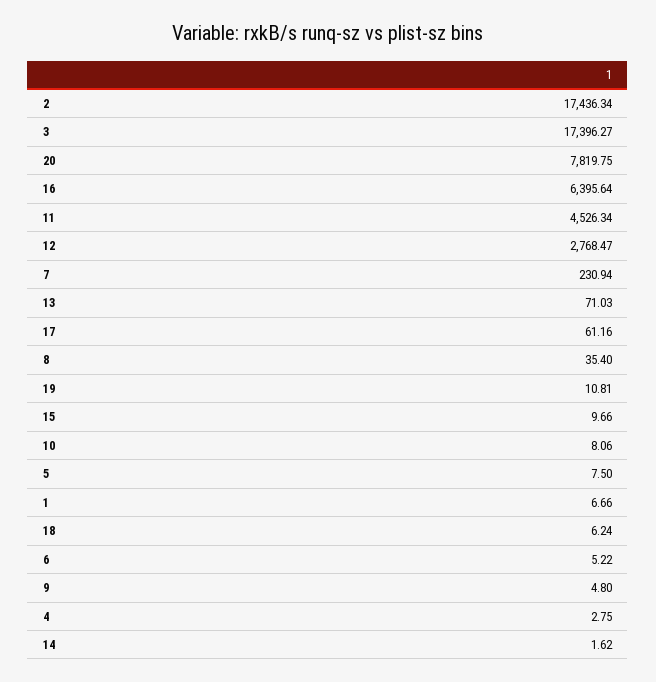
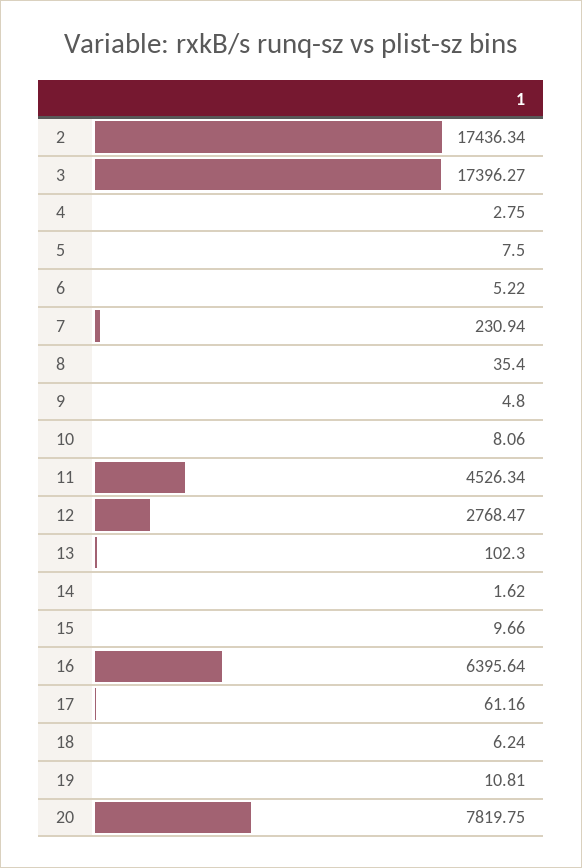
13: 71.03 -> 102.3
1: 6.66 -> none

